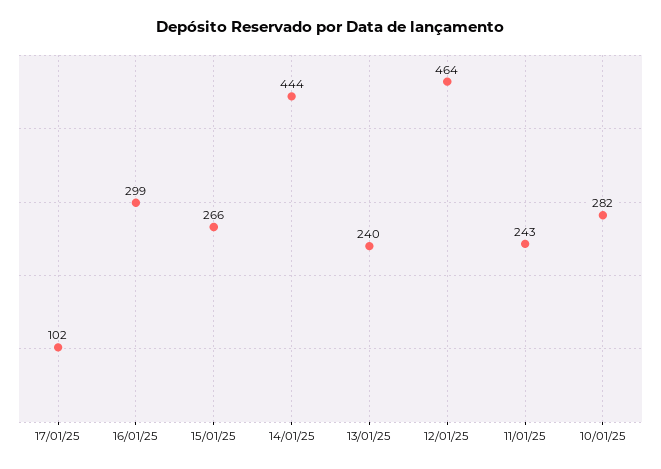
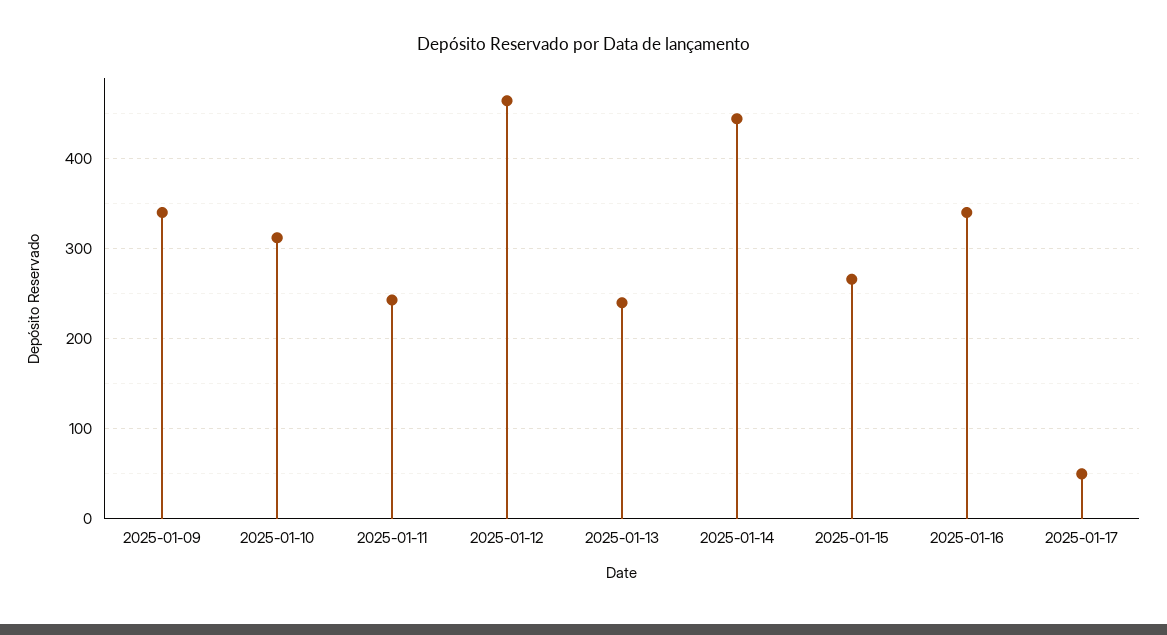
17/01/25: 102 -> 50
16/01/25: 299 -> 340
10/01/25: 282 -> 310
2025-01-09: none -> 340

